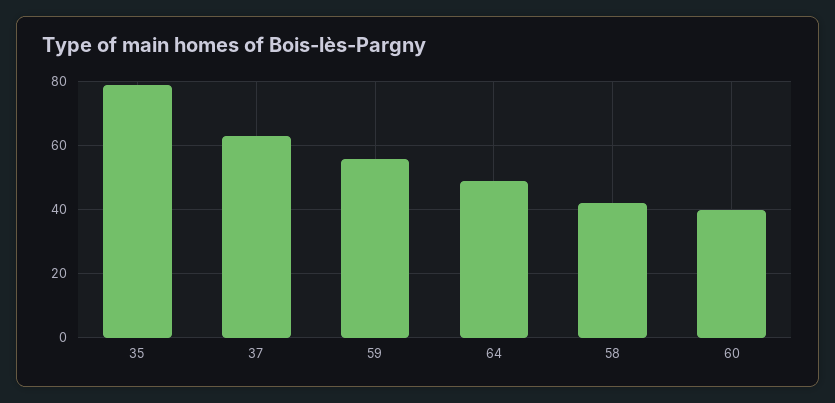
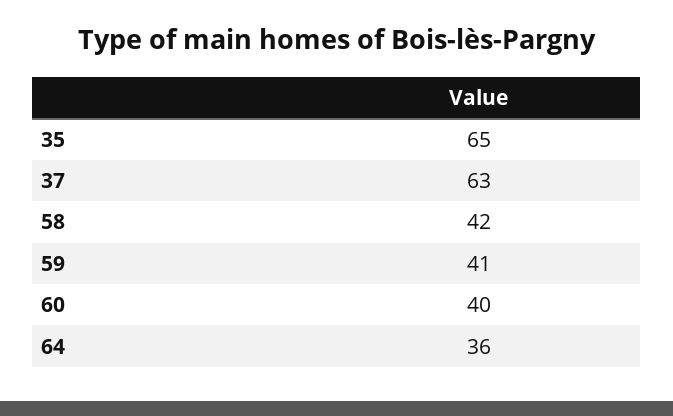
35: 80 -> 65
59: 55 -> 41
64: 50 -> 36

